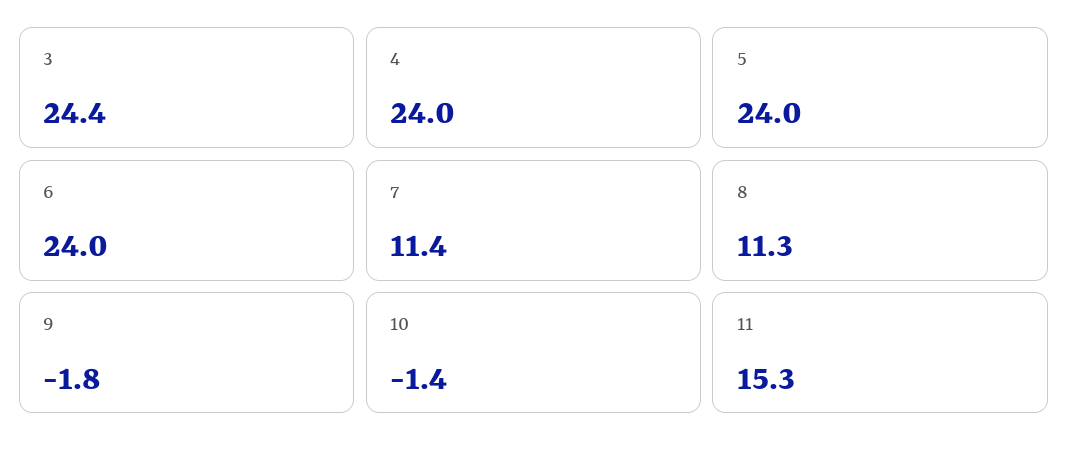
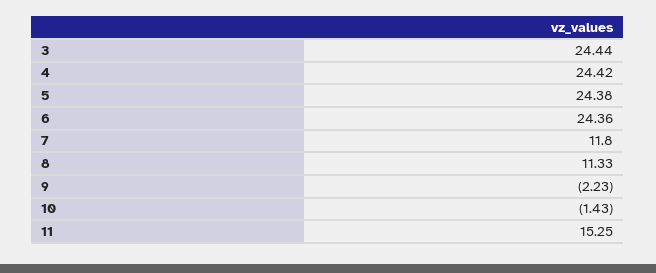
4: 24 -> 24.42
5: 24 -> 24.38
6: 24 -> 24.36
7: 11.4 -> 11.8
9: -1.8 -> -2.23

